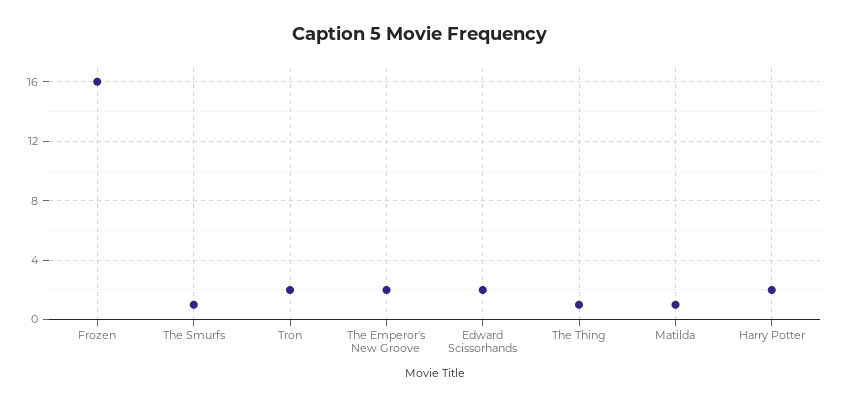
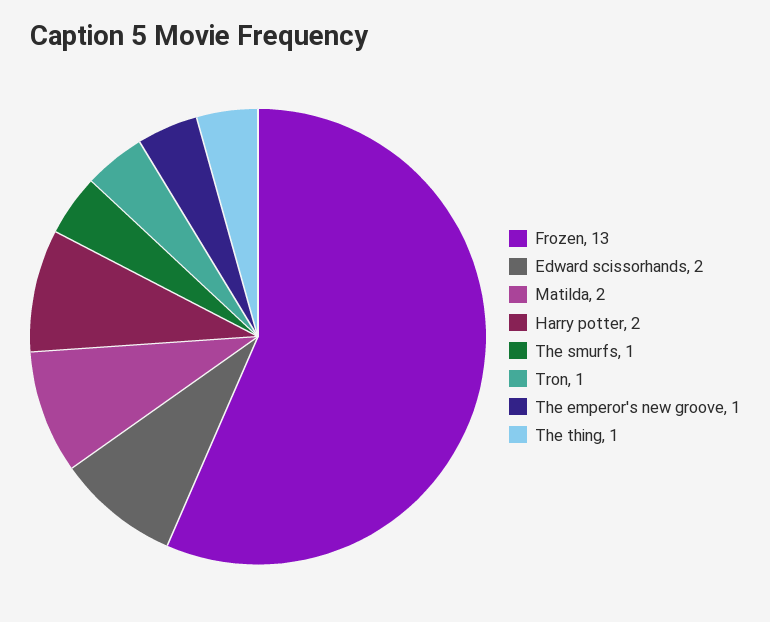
Frozen: 16 -> 13
Tron: 2 -> 1
The Emperor's New Groove: 2 -> 1
Matilda: 1 -> 2

